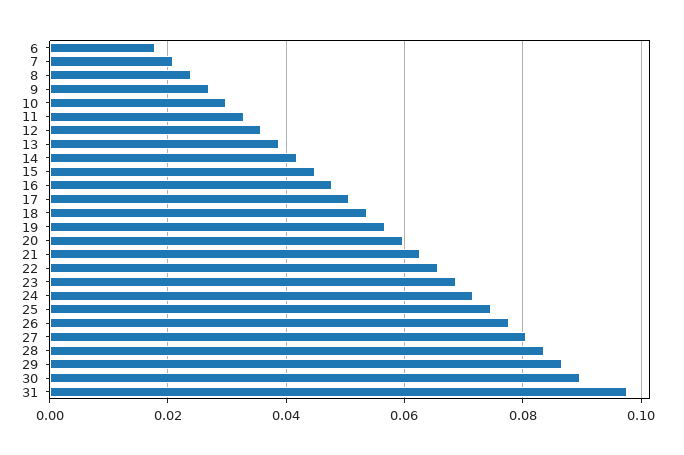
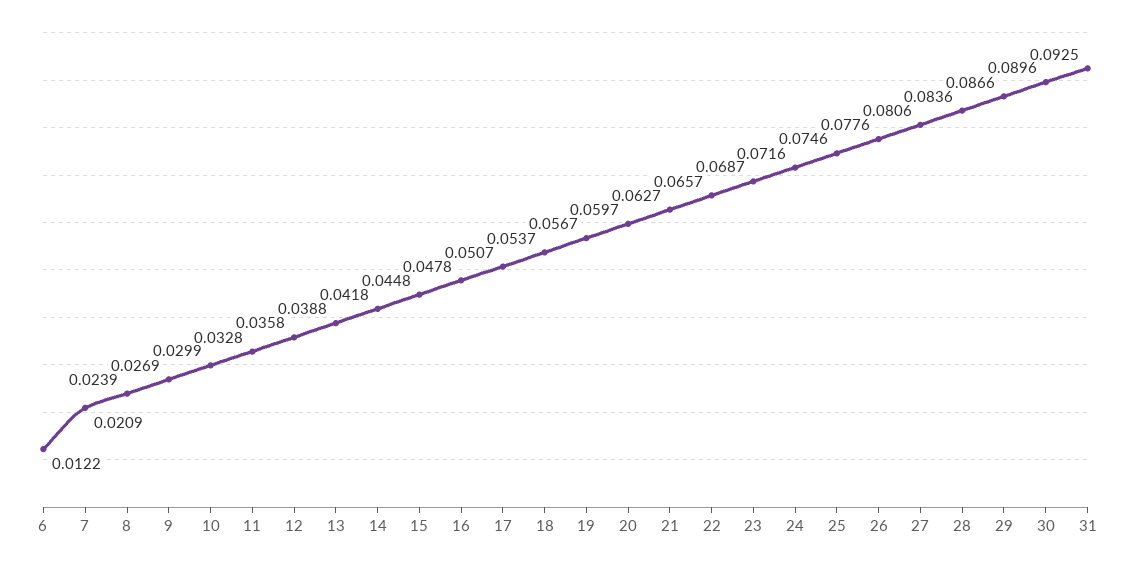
6: 0.018 -> 0.0122
31: 0.098 -> 0.0925

